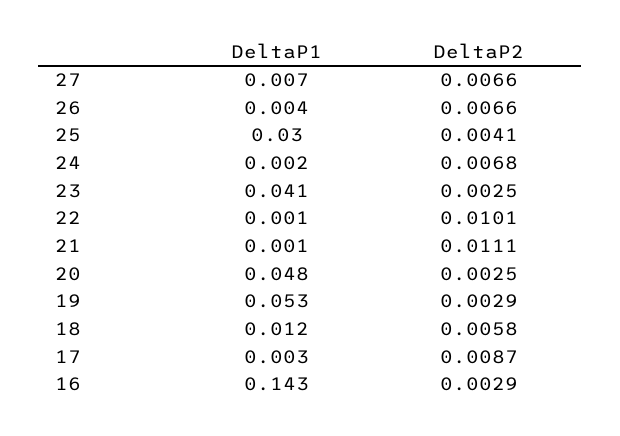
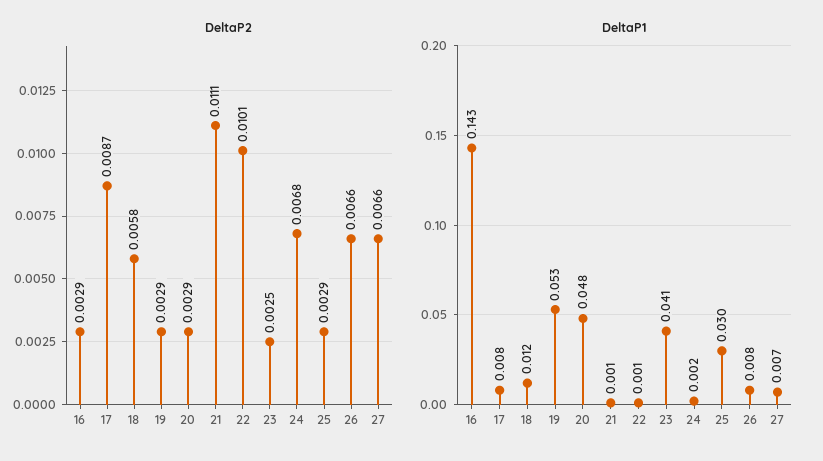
DeltaP1, 26: 0.004 -> 0.008
DeltaP2, 25: 0.0041 -> 0.0029
DeltaP2, 20: 0.0025 -> 0.0029
DeltaP1, 17: 0.003 -> 0.008

